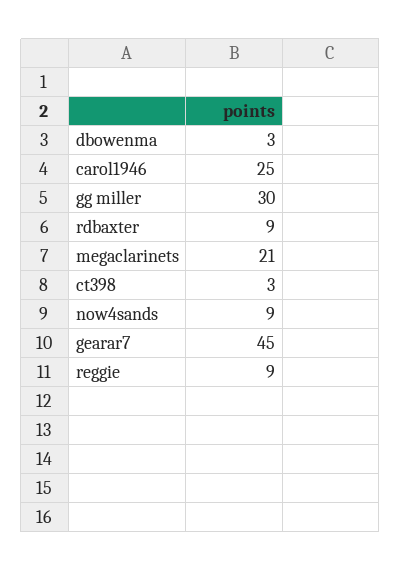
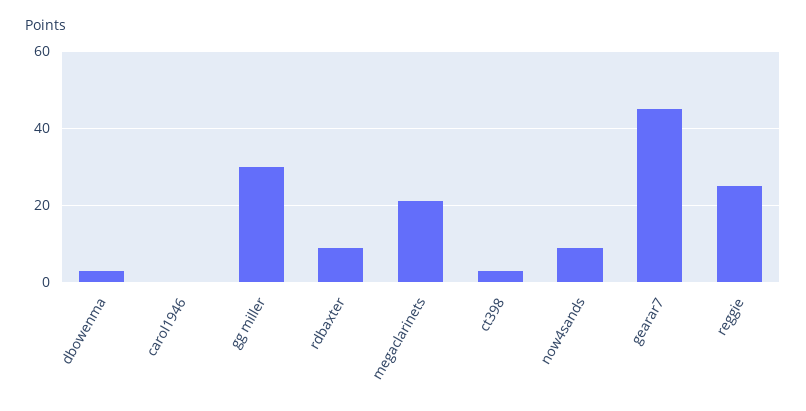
carol1946: 25 -> 0
reggie: 9 -> 25

